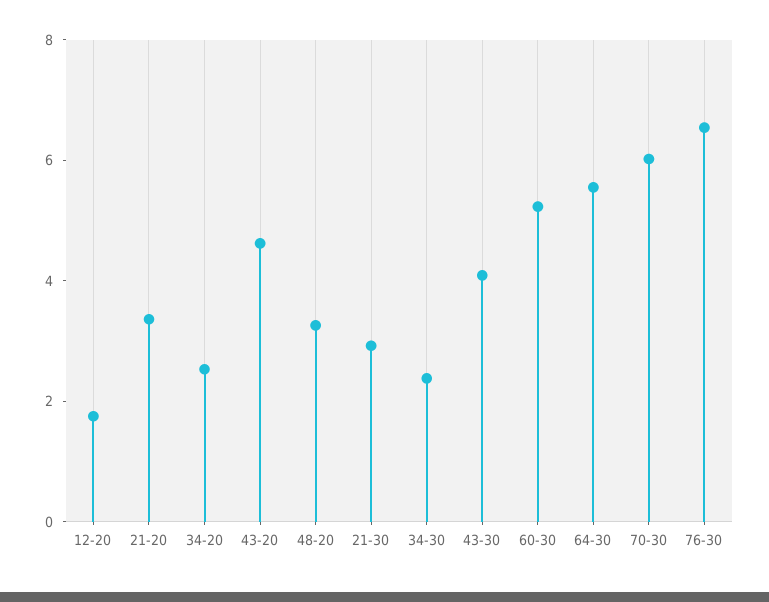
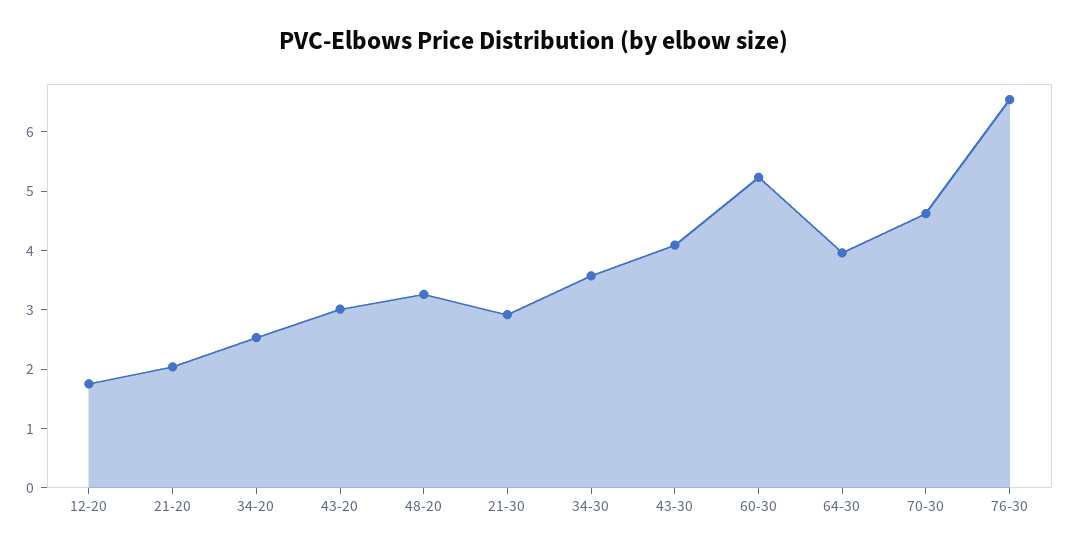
21-20: 3.5 -> 2
43-20: 4.5 -> 3
34-30: 2.5 -> 3.6
64-30: 5.5 -> 4
70-30: 6 -> 4.6

